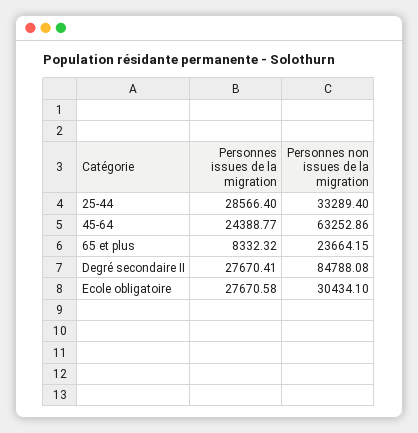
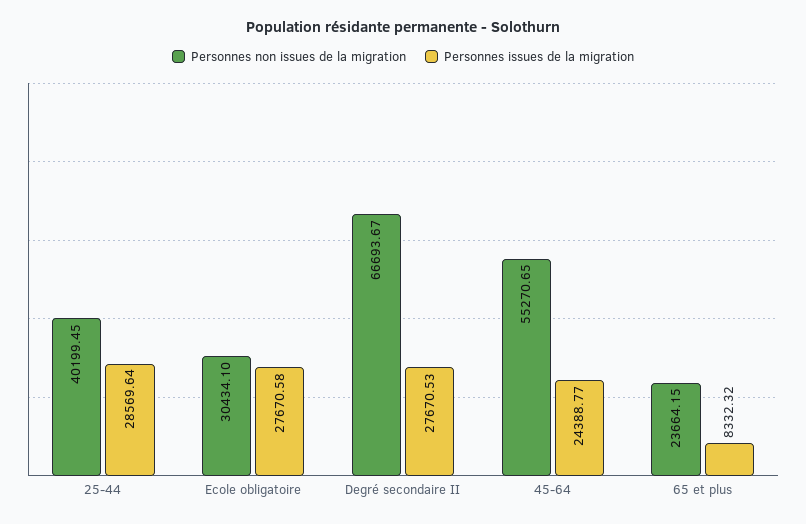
Personnes issues de la migration, 25-44: 28566.4 -> 28569.64
Personnes non issues de la migration, 25-44: 33289.4 -> 40199.45
Personnes non issues de la migration, 45-64: 63252.86 -> 55270.65
Personnes issues de la migration, Degré secondaire II: 27670.41 -> 27670.53
Personnes non issues de la migration, Degré secondaire II: 84788.08 -> 66693.67

